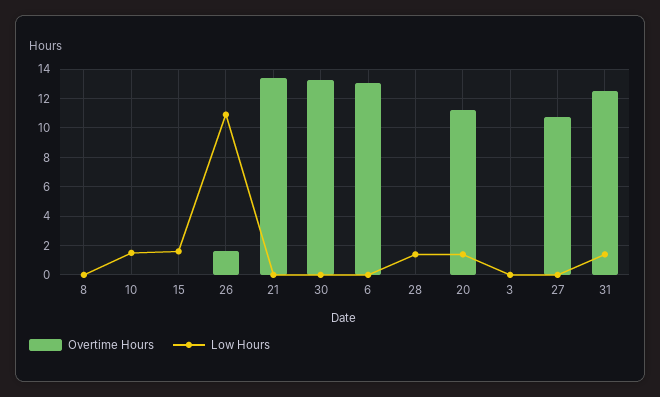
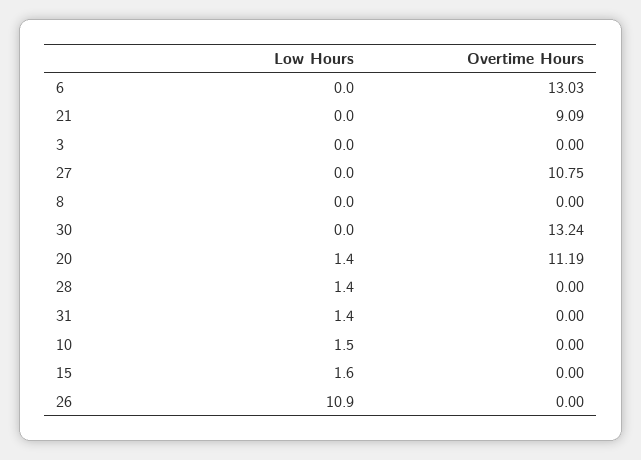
Overtime Hours, 26: 1.5 -> 0
Overtime Hours, 21: 13.5 -> 9.09
Overtime Hours, 31: 12.5 -> 0

